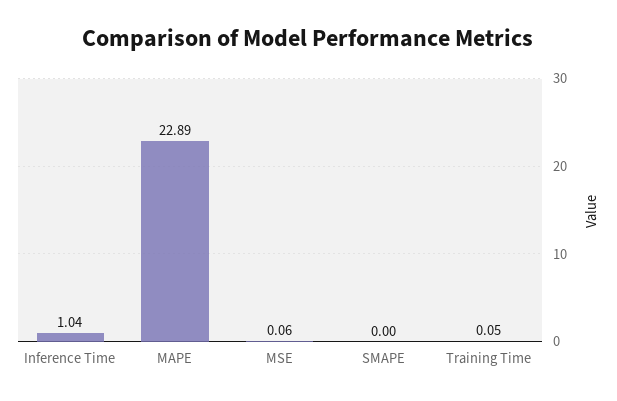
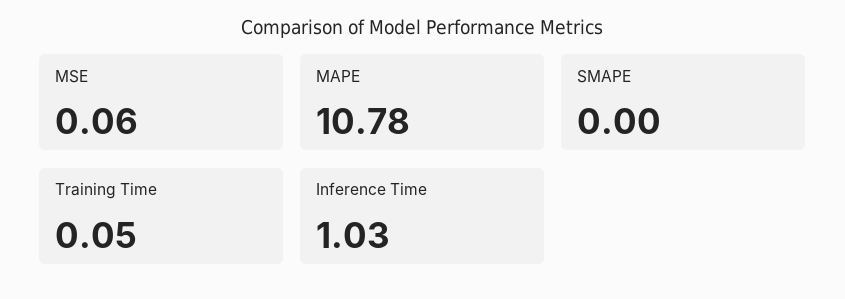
Inference Time: 1.04 -> 1.03
MAPE: 22.89 -> 10.78

